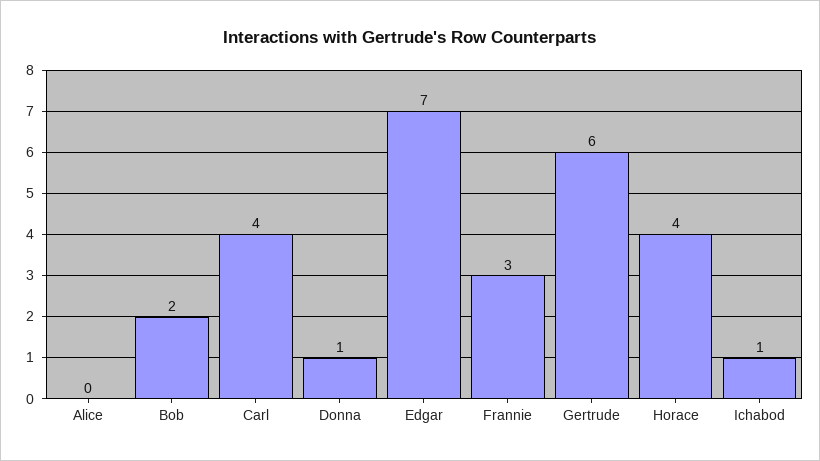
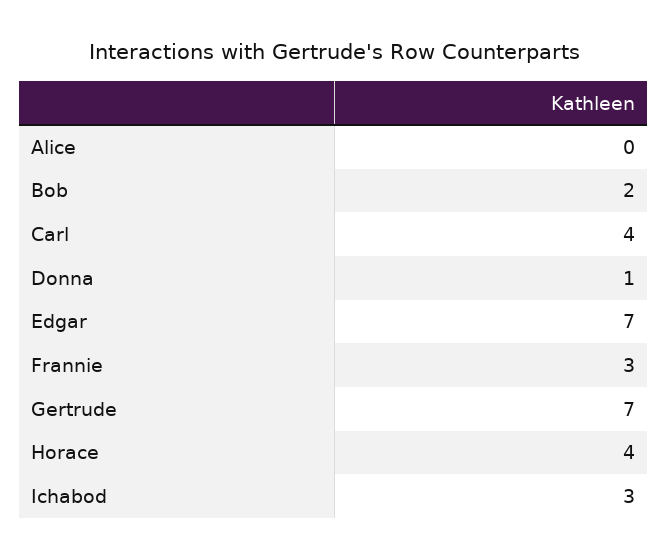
Gertrude: 6 -> 7
Ichabod: 1 -> 3

